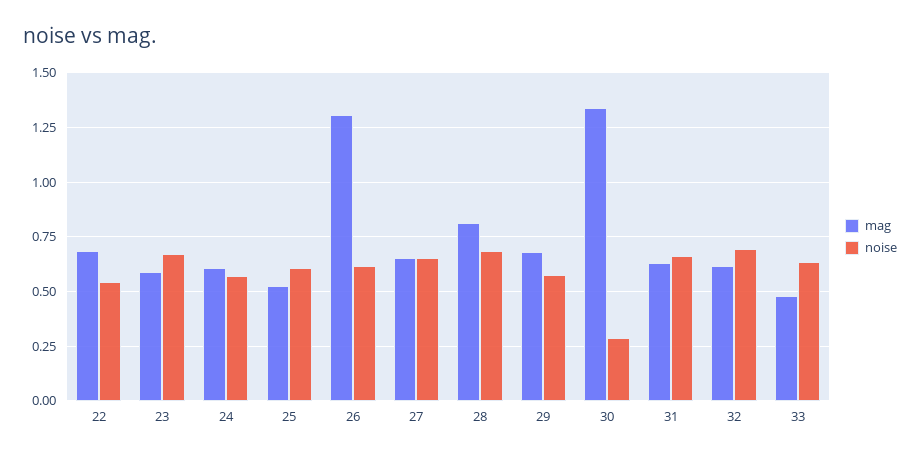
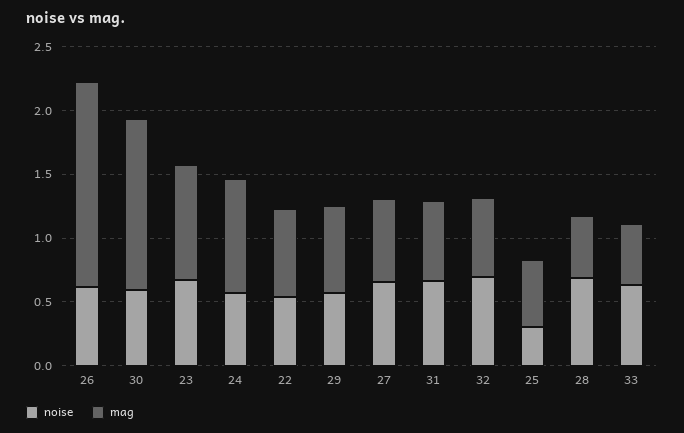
mag, 23: 0.6 -> 0.9
mag, 24: 0.6 -> 0.9
noise, 25: 0.6 -> 0.3
mag, 26: 1.3 -> 1.6
mag, 28: 0.8 -> 0.5
noise, 30: 0.3 -> 0.6

